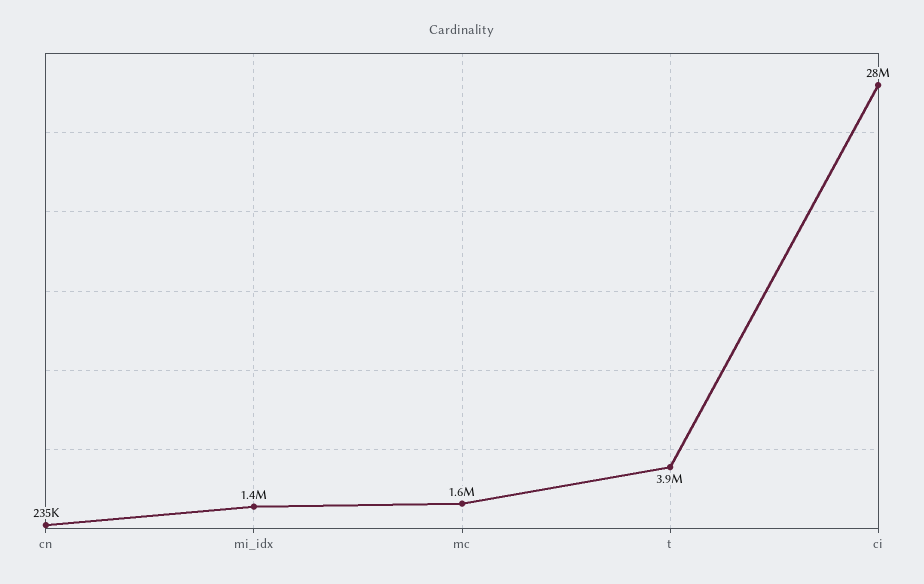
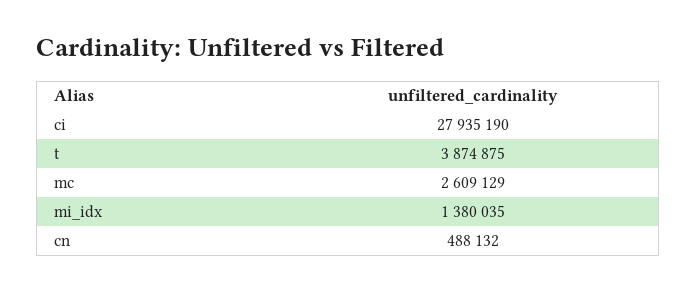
cn: 235000 -> 488132
mc: 1600000 -> 2609129

